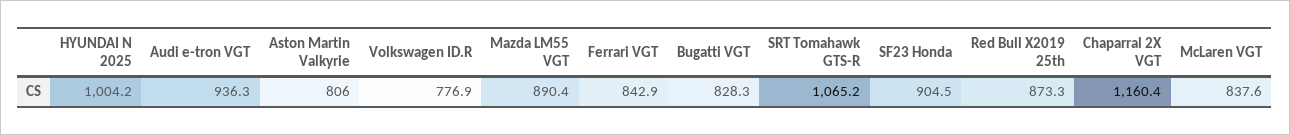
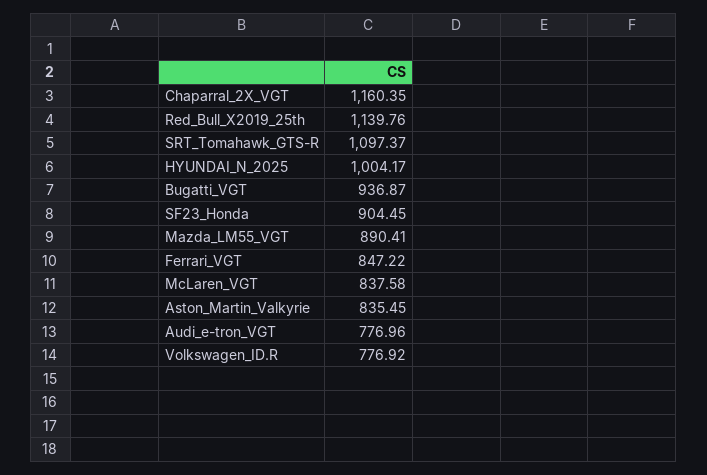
Audi e-tron VGT: 936.3 -> 776.96
Aston Martin Valkyrie: 806 -> 835.45
Ferrari VGT: 842.9 -> 847.22
Bugatti VGT: 828.3 -> 936.87
SRT Tomahawk GTS-R: 1065.2 -> 1097.37
Red Bull X2019 25th: 873.3 -> 1139.76

